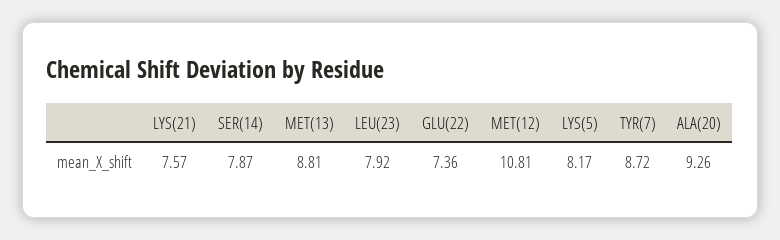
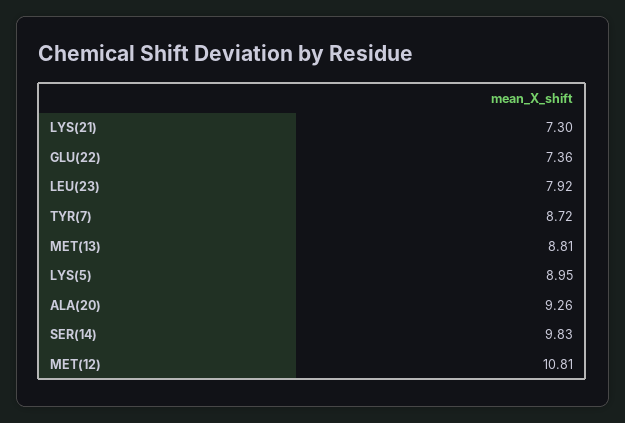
LYS(21): 7.57 -> 7.3
SER(14): 7.87 -> 9.83
LYS(5): 8.17 -> 8.95

